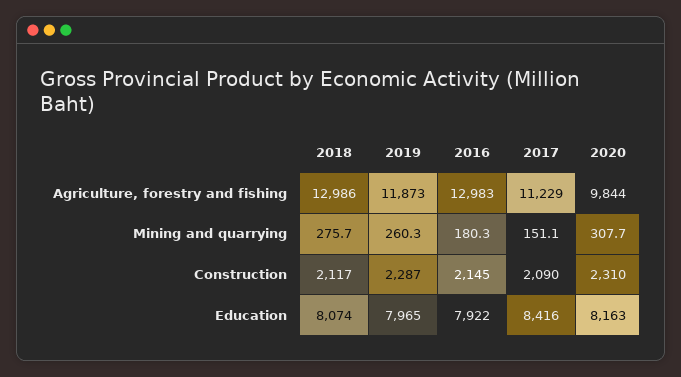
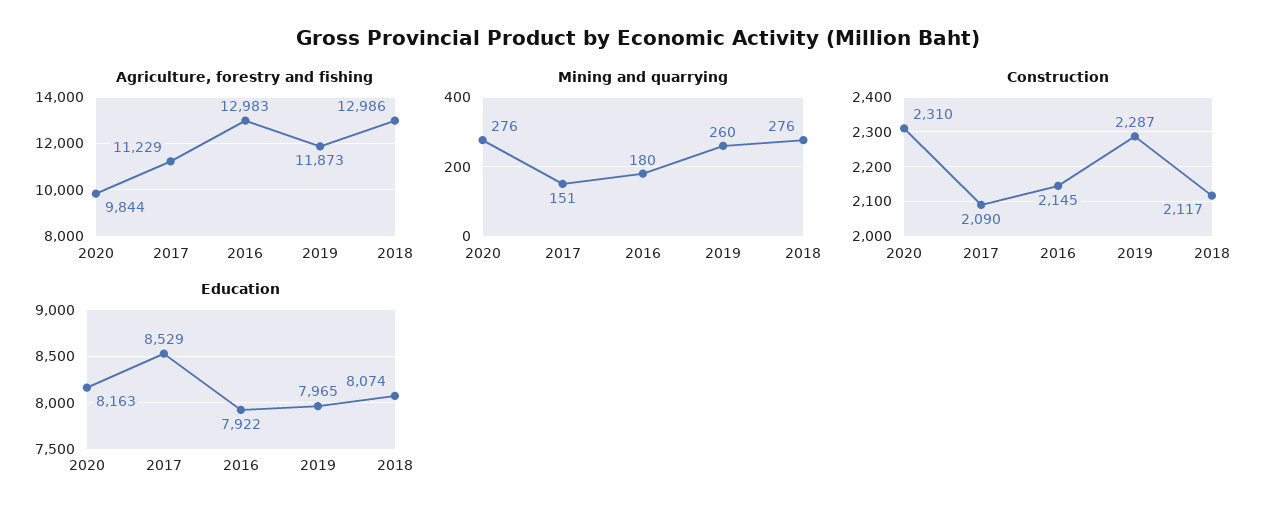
Mining and quarrying, 2020: 307.7 -> 276
Education, 2017: 8416 -> 8529

